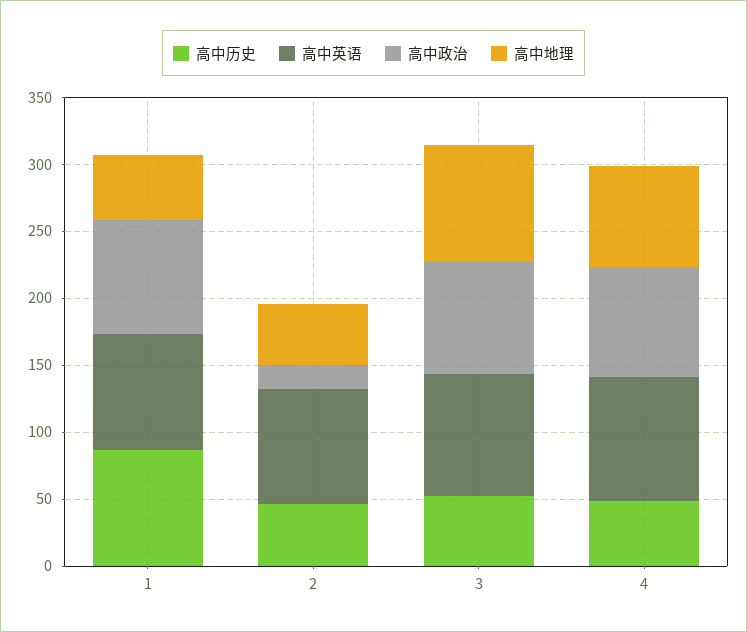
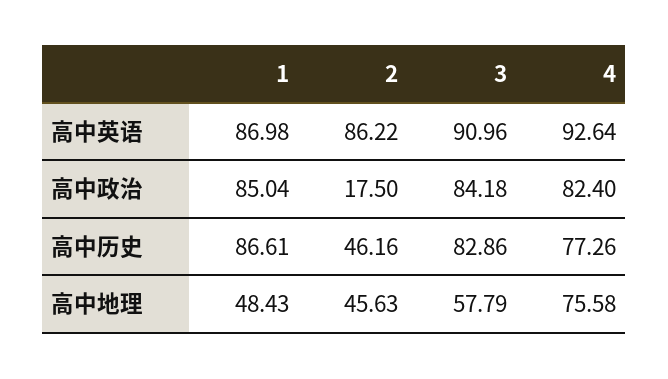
高中历史, 3: 50 -> 82.86
高中地理, 3: 90 -> 57.79
高中历史, 4: 50 -> 77.26

